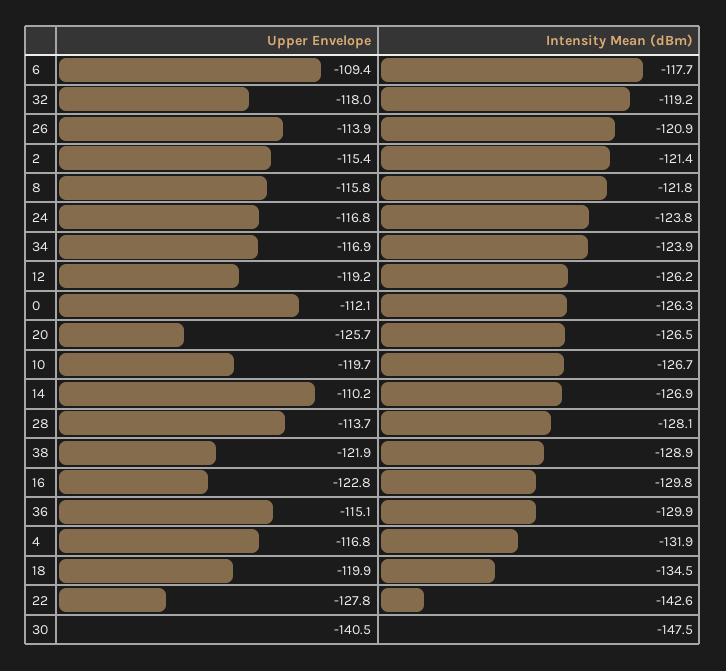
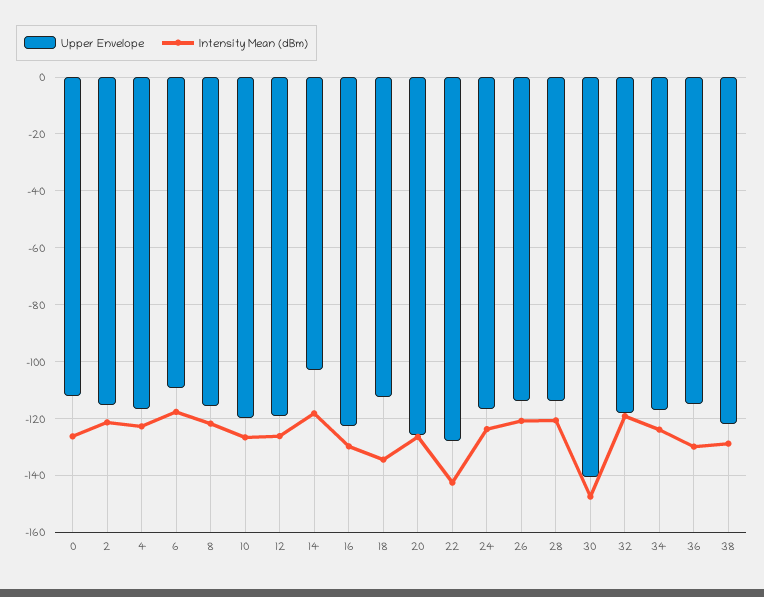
Upper Envelope, 14: -110.2 -> -102.5
Intensity Mean (dBm), 14: -126.9 -> -117.5
Intensity Mean (dBm), 28: -128.1 -> -120
Intensity Mean (dBm), 4: -131.9 -> -122.5
Upper Envelope, 18: -119.9 -> -112.5

